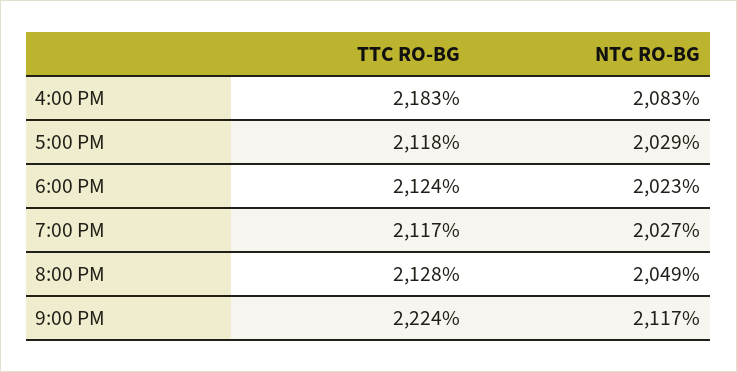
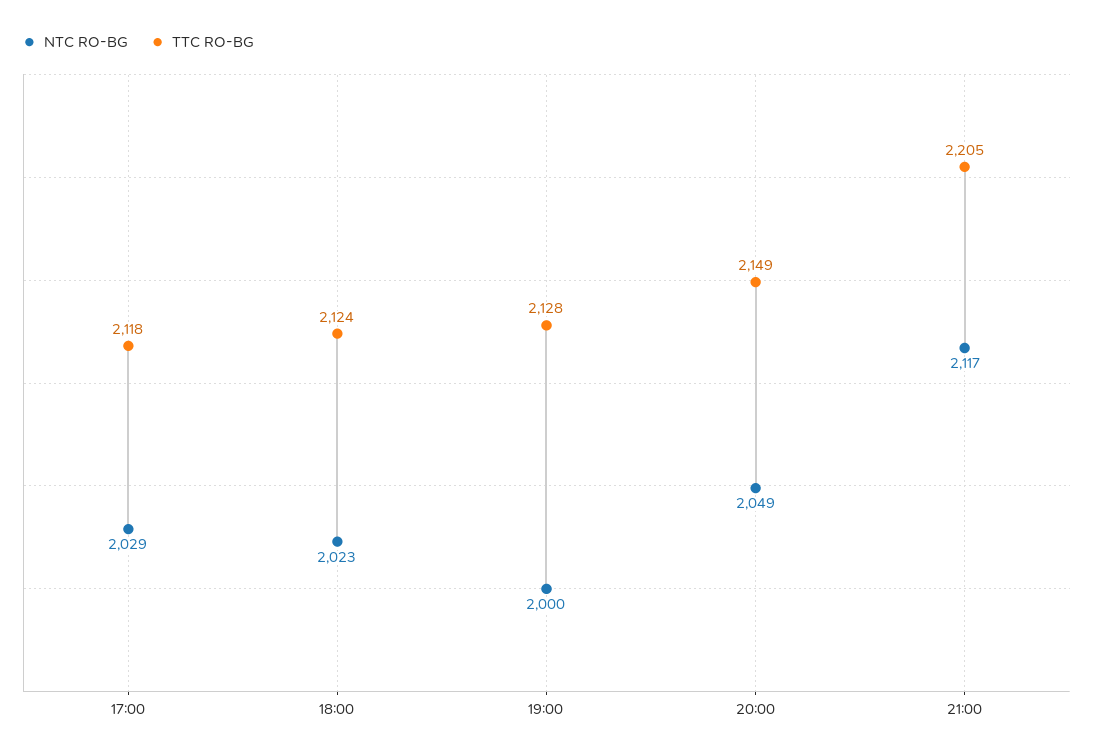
TTC RO-BG, 4:00 PM: 2183 -> none
NTC RO-BG, 4:00 PM: 2083 -> none
TTC RO-BG, 7:00 PM: 2117 -> 2128
NTC RO-BG, 7:00 PM: 2027 -> 2000
TTC RO-BG, 8:00 PM: 2128 -> 2149
TTC RO-BG, 9:00 PM: 2224 -> 2205

